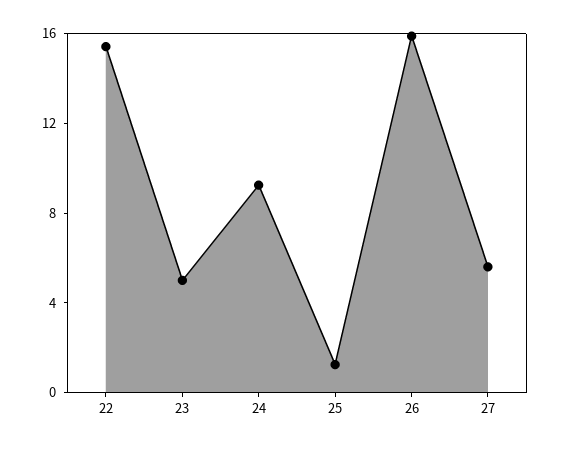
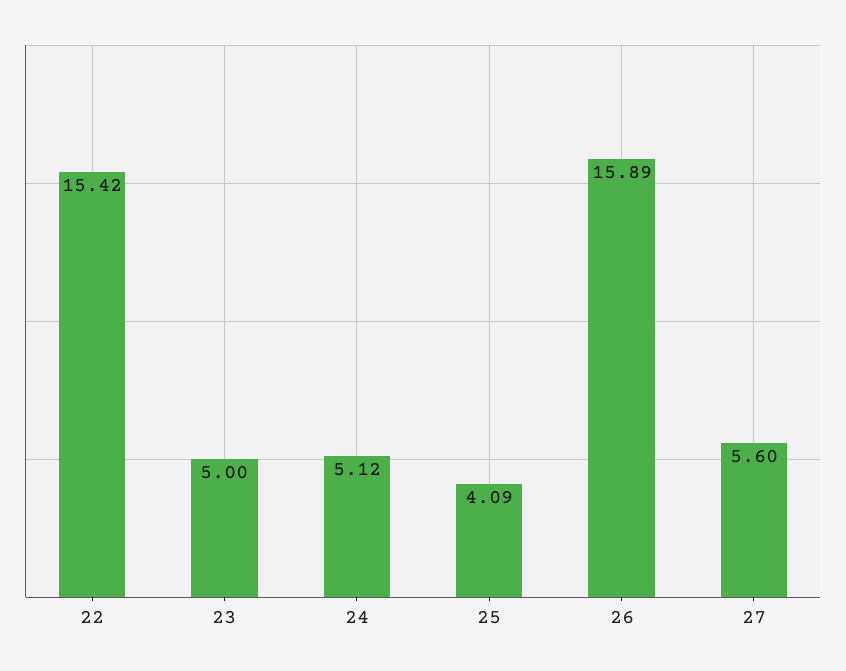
24: 9 -> 5.12
25: 1 -> 4.09

